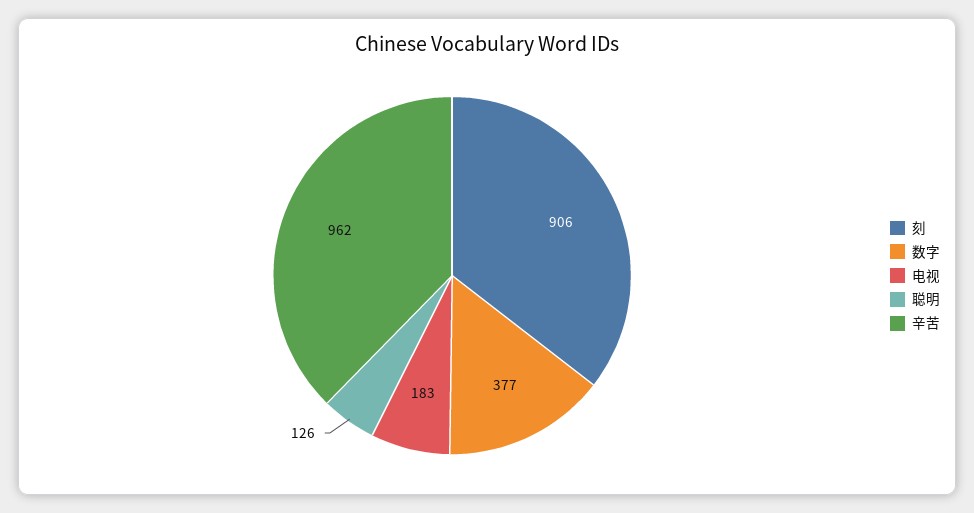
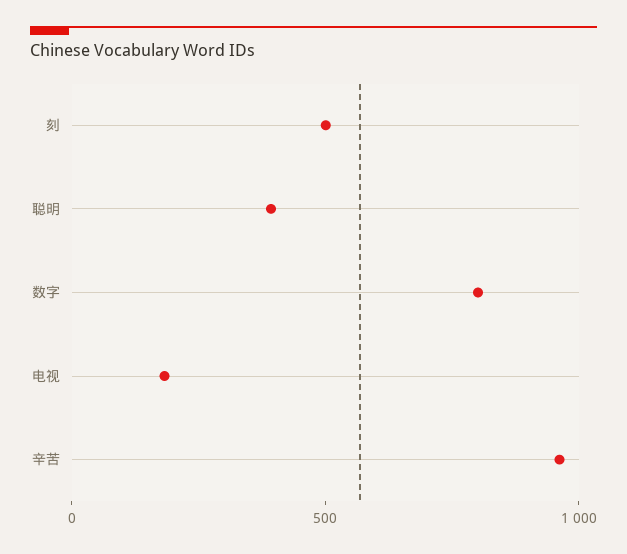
刻: 906 -> 500
数字: 377 -> 800
聪明: 126 -> 400

